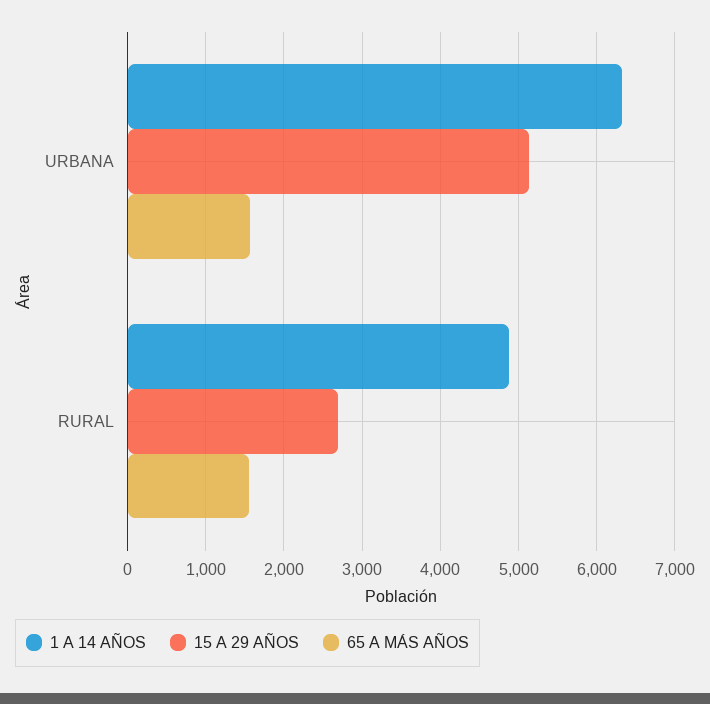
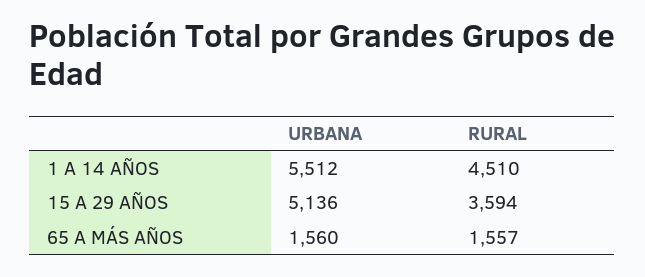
1 A 14 AÑOS, URBANA: 6300 -> 5512
1 A 14 AÑOS, RURAL: 4900 -> 4510
15 A 29 AÑOS, RURAL: 2700 -> 3594

